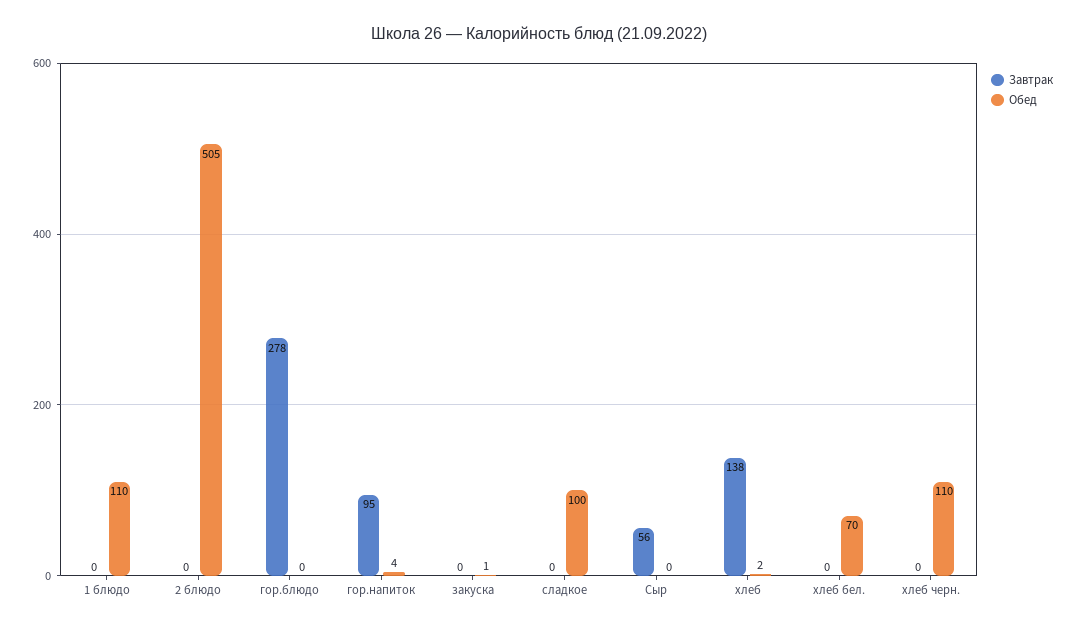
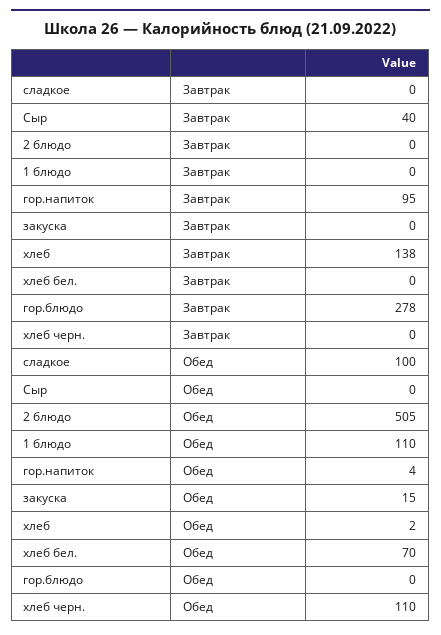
Обед, закуска: 1 -> 15
Завтрак, Сыр: 56 -> 40

